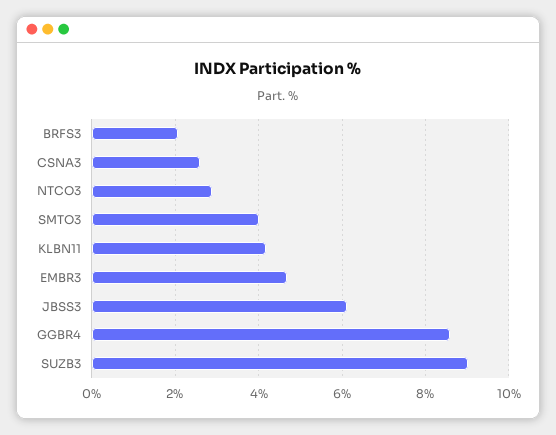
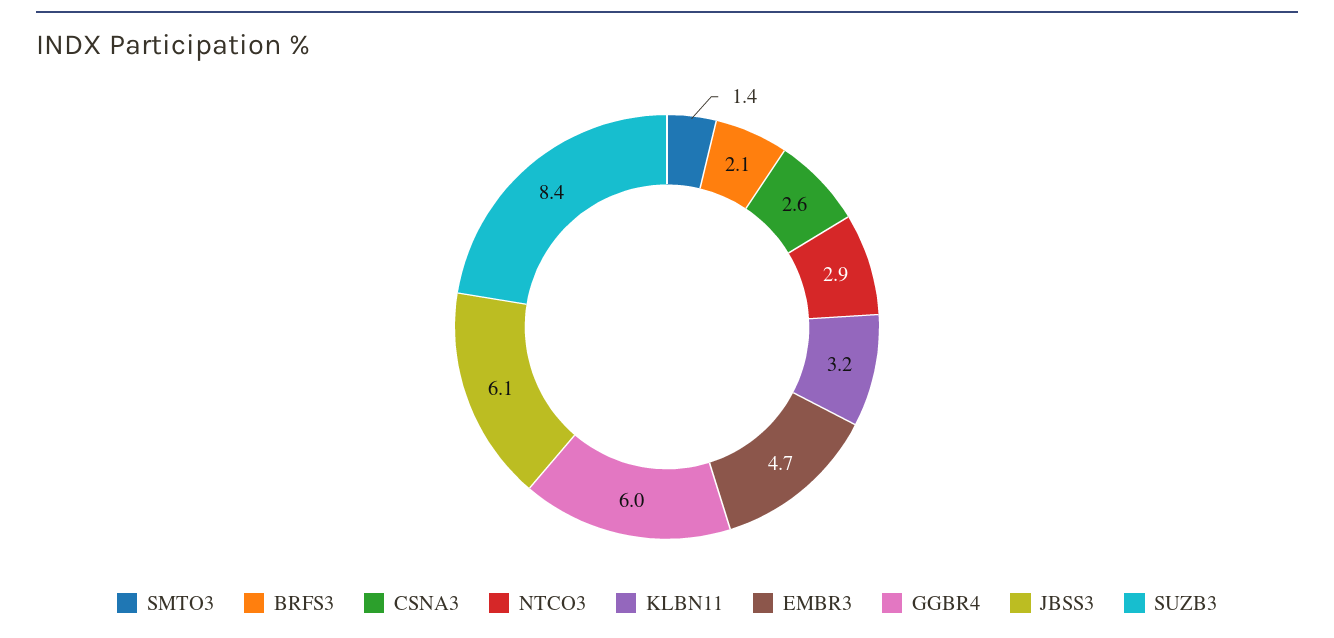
SMTO3: 4 -> 1.4
KLBN11: 4.2 -> 3.2
GGBR4: 8.6 -> 6
SUZB3: 9 -> 8.4

